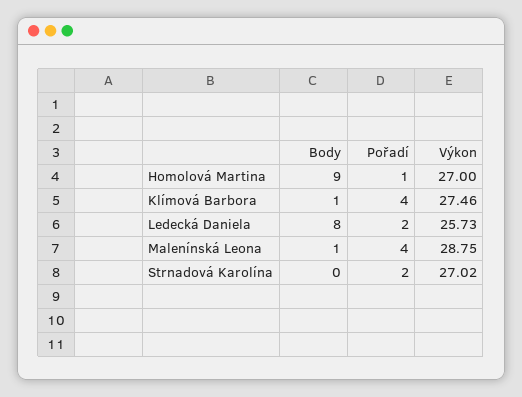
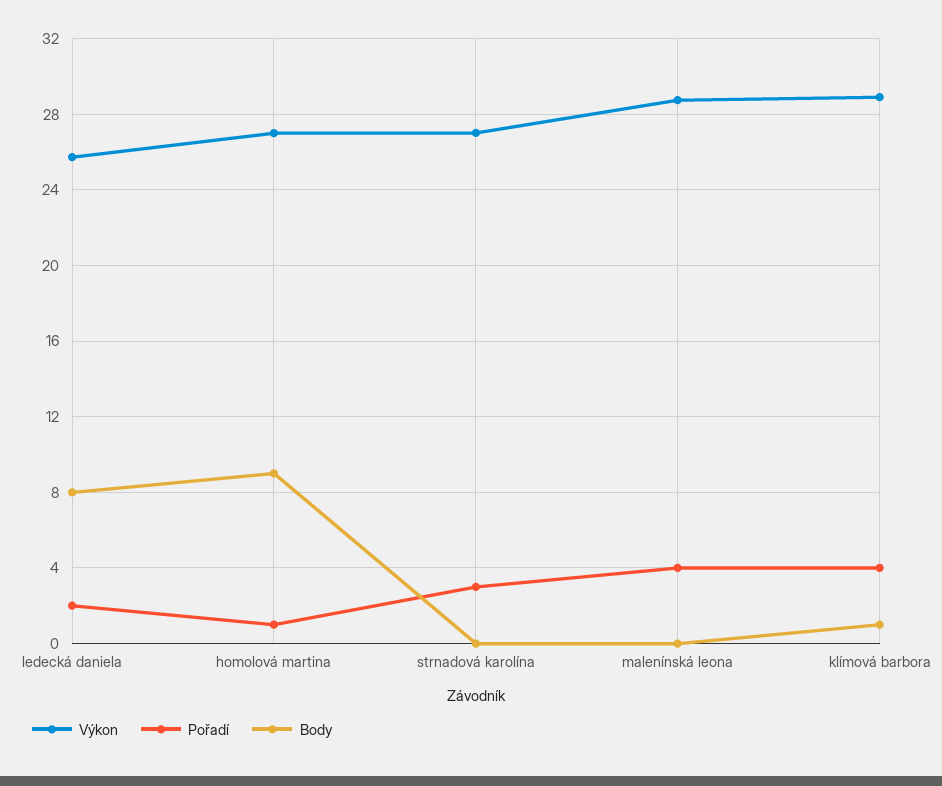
Výkon, Klímová Barbora: 27.46 -> 29
Body, Malenínská Leona: 1 -> 0
Pořadí, Strnadová Karolína: 2 -> 3

